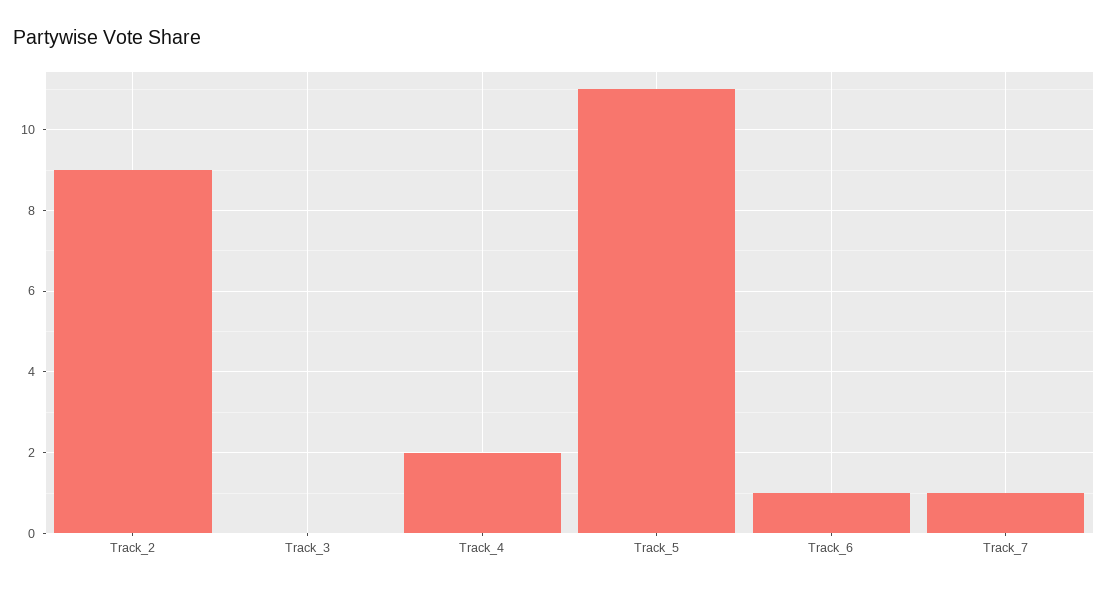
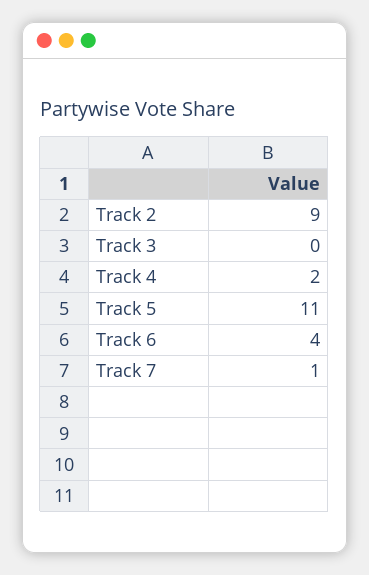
Track_6: 1 -> 4

